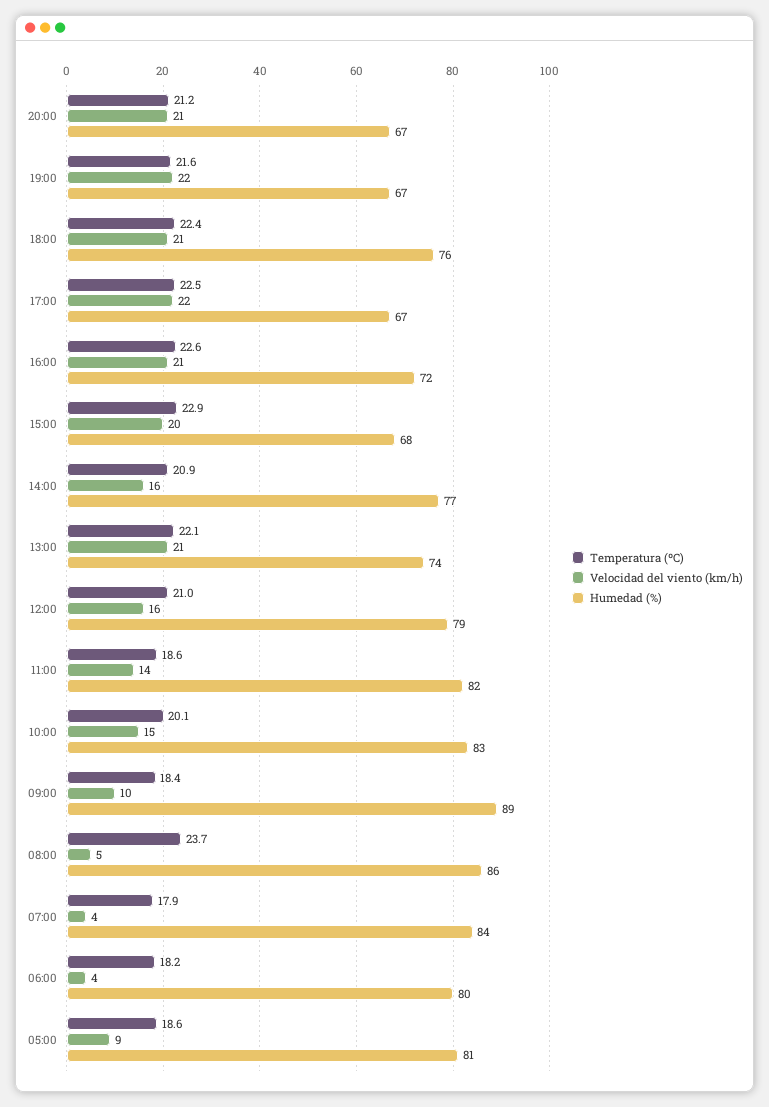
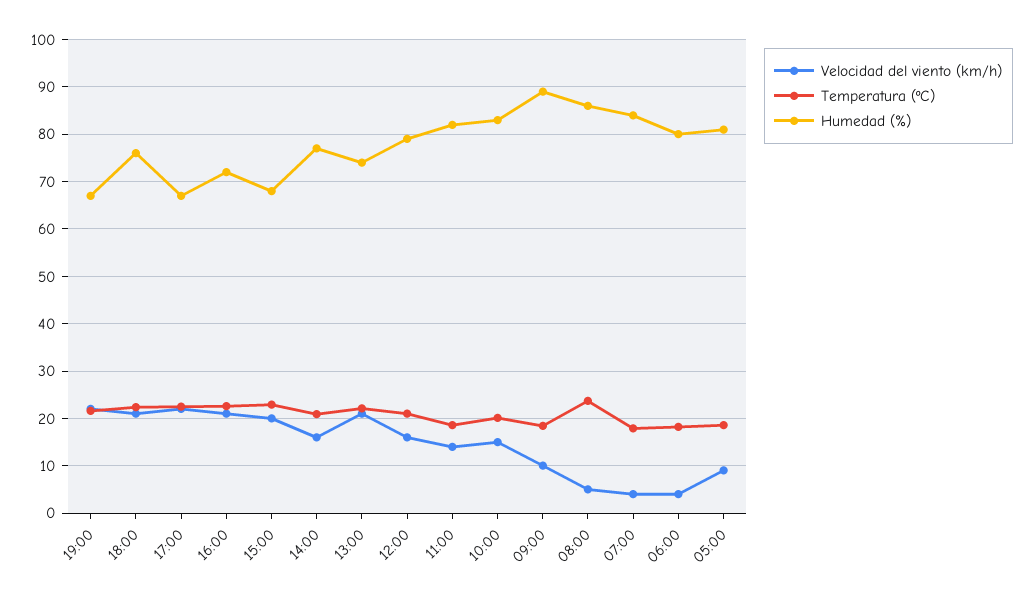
Temperatura (ºC), 20:00: 21.2 -> none
Velocidad del viento (km/h), 20:00: 21 -> none
Humedad (%), 20:00: 67 -> none

